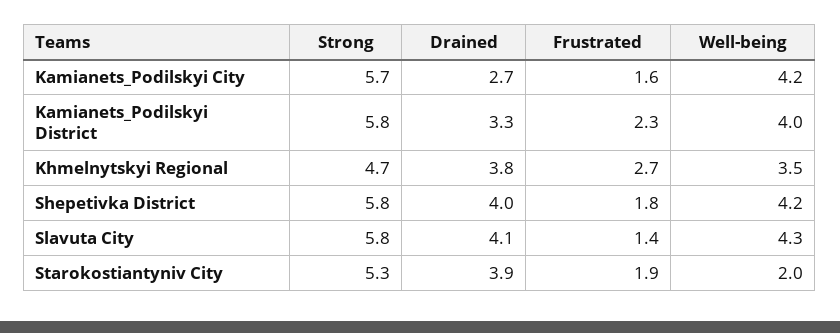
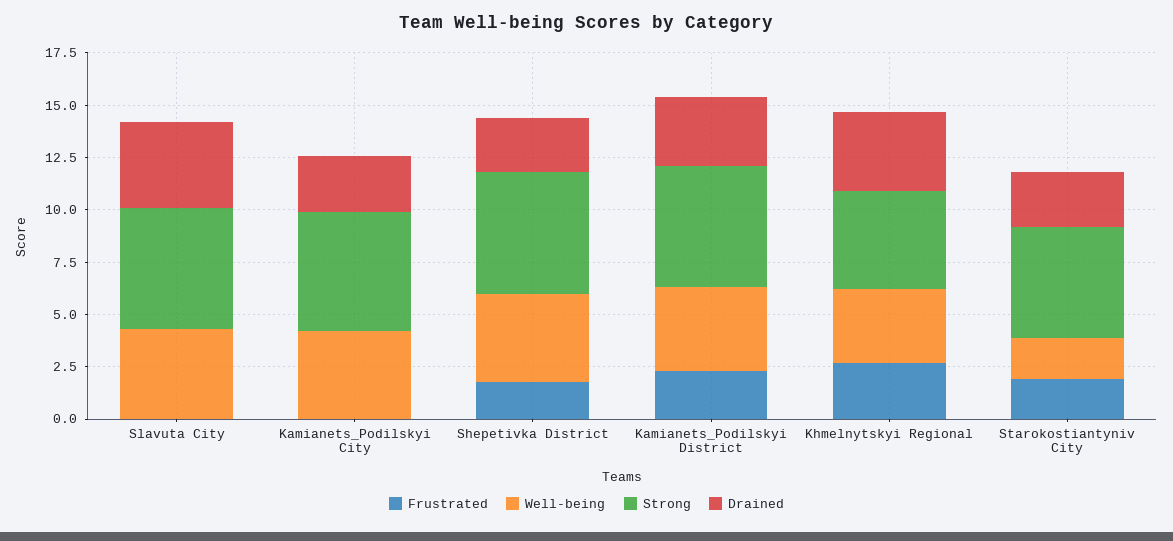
Frustrated, Kamianets_Podilskyi City: 1.6 -> 0
Drained, Shepetivka District: 4 -> 2.5
Frustrated, Slavuta City: 1.4 -> 0
Drained, Starokostiantyniv City: 3.9 -> 2.5

